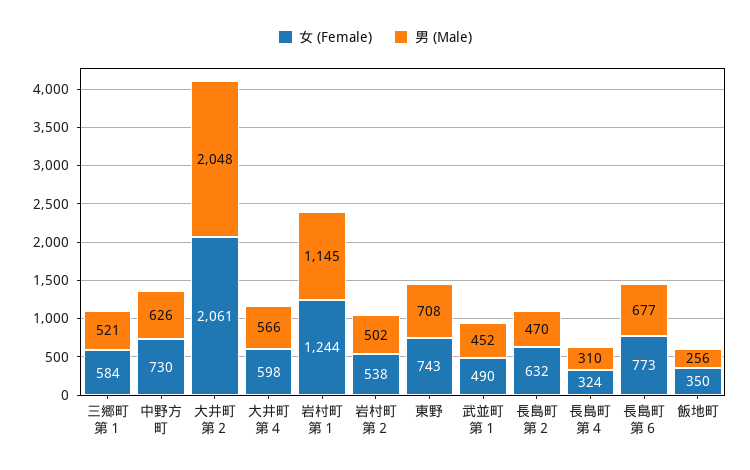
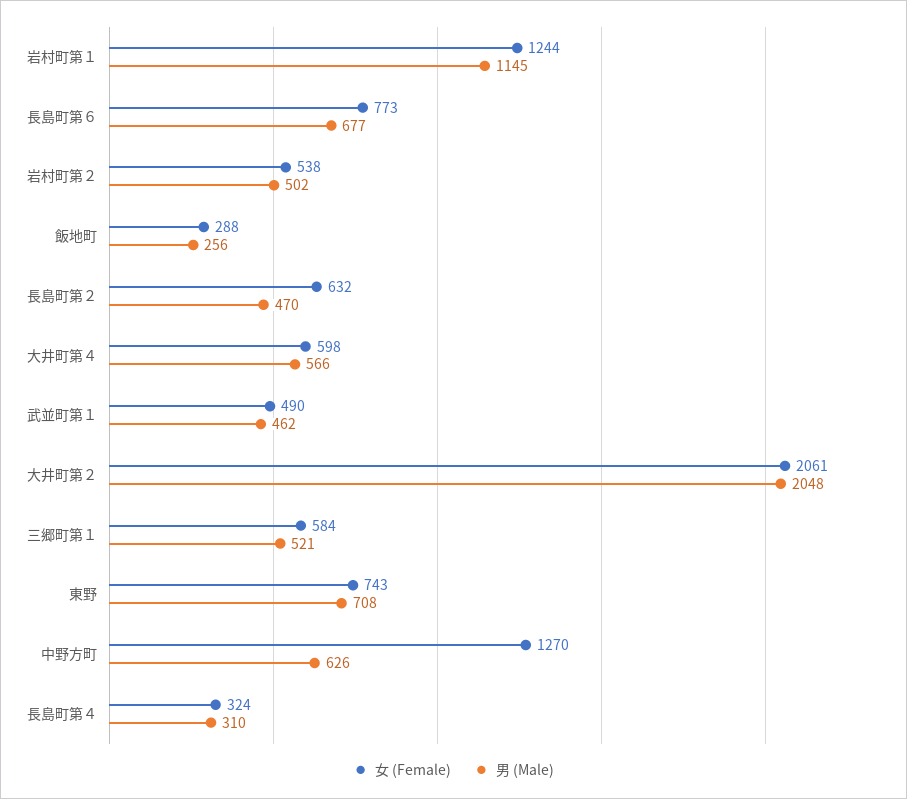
女 (Female), 中野方町: 730 -> 1270
男 (Male), 武並町第１: 452 -> 462
女 (Female), 飯地町: 350 -> 288

